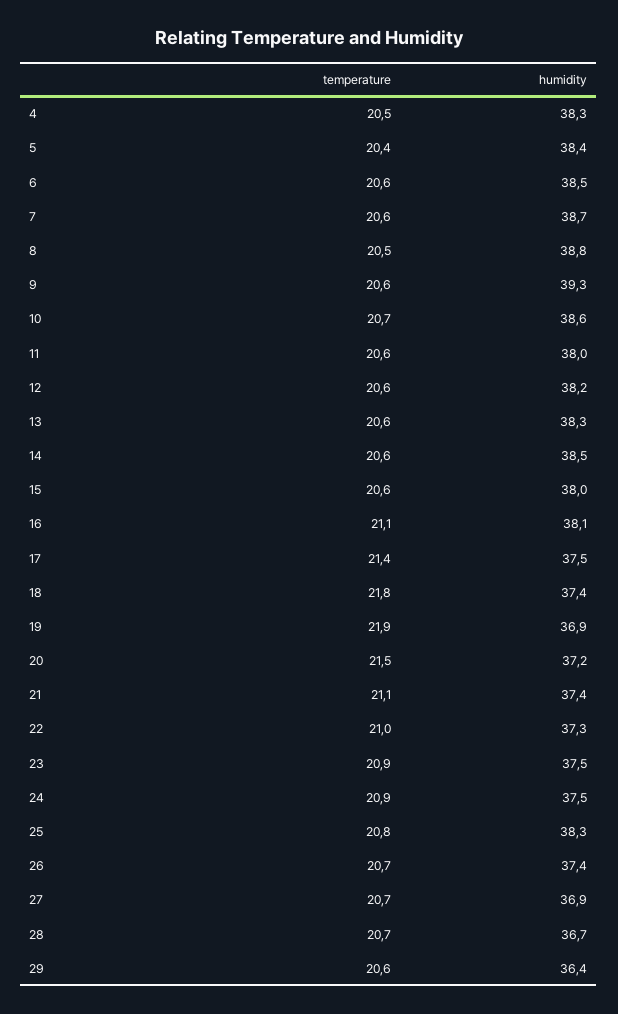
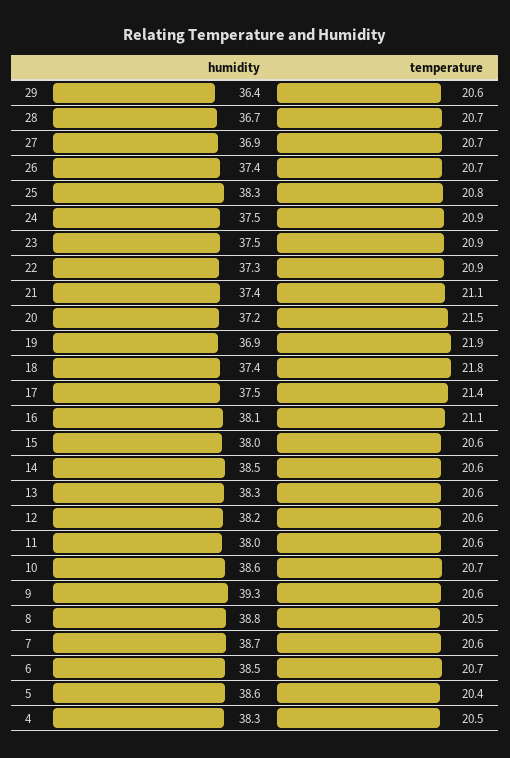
humidity, 5: 38.4 -> 38.6
temperature, 6: 20.6 -> 20.7
temperature, 22: 21 -> 20.9

